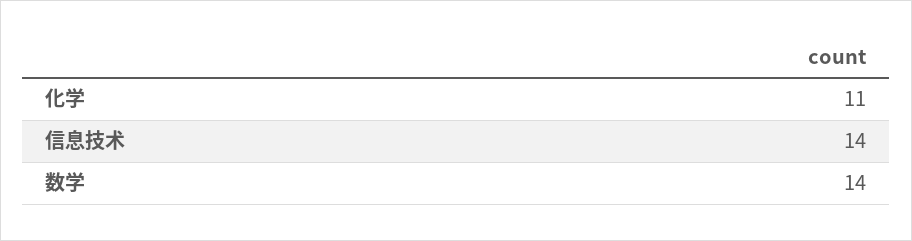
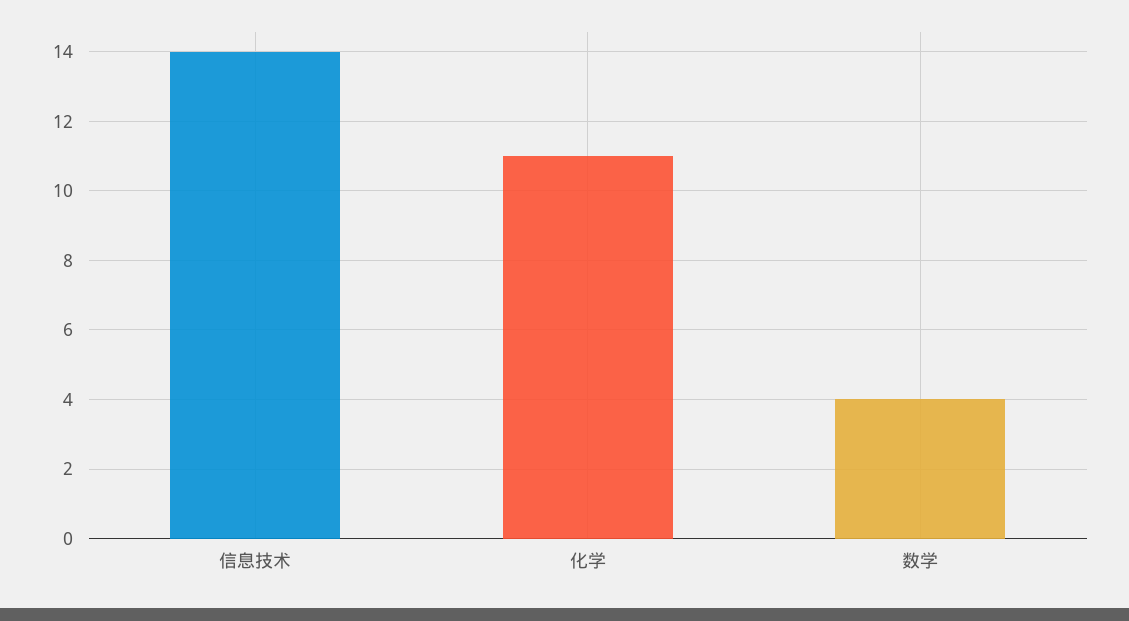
数学: 14 -> 4

